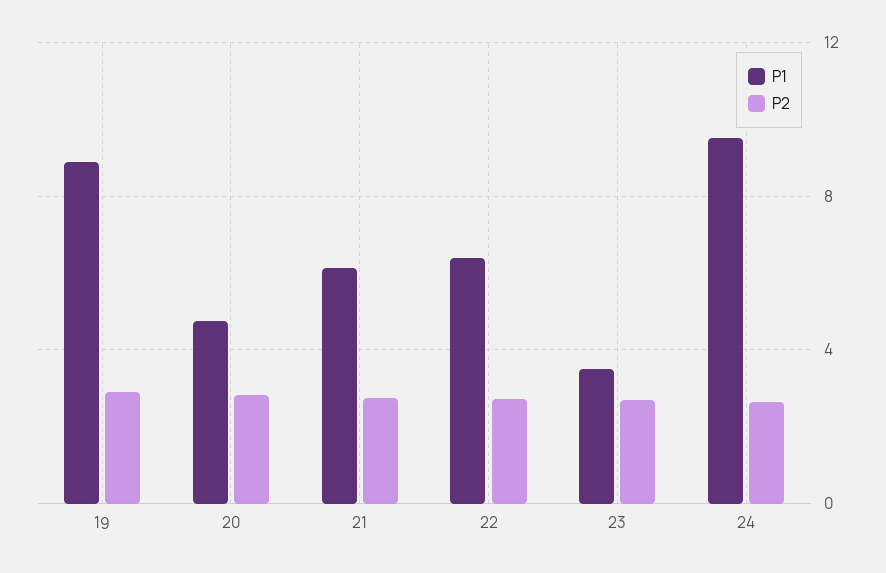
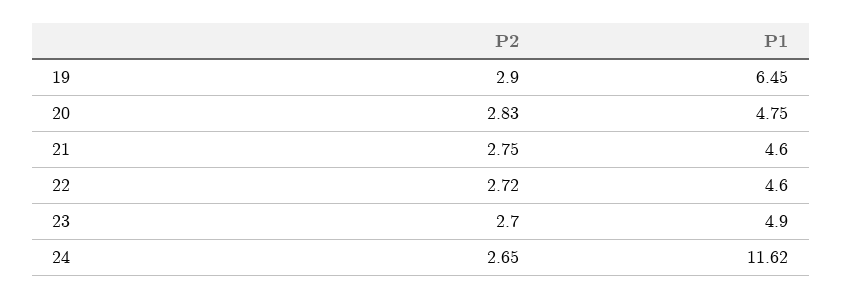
P1, 19: 9 -> 6.45
P1, 21: 6 -> 4.6
P1, 22: 6.5 -> 4.6
P1, 23: 3.5 -> 4.9
P1, 24: 9.5 -> 11.62

